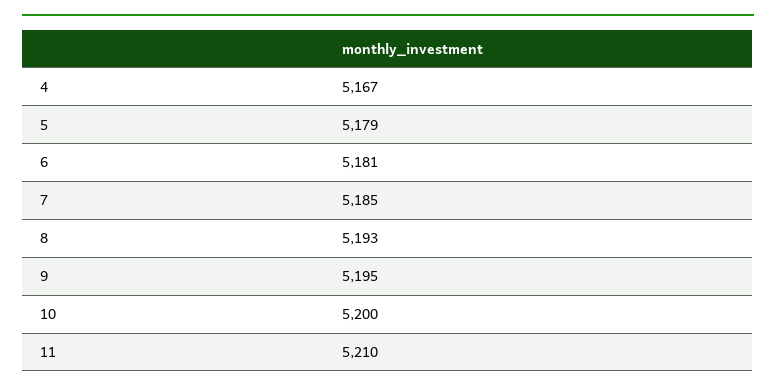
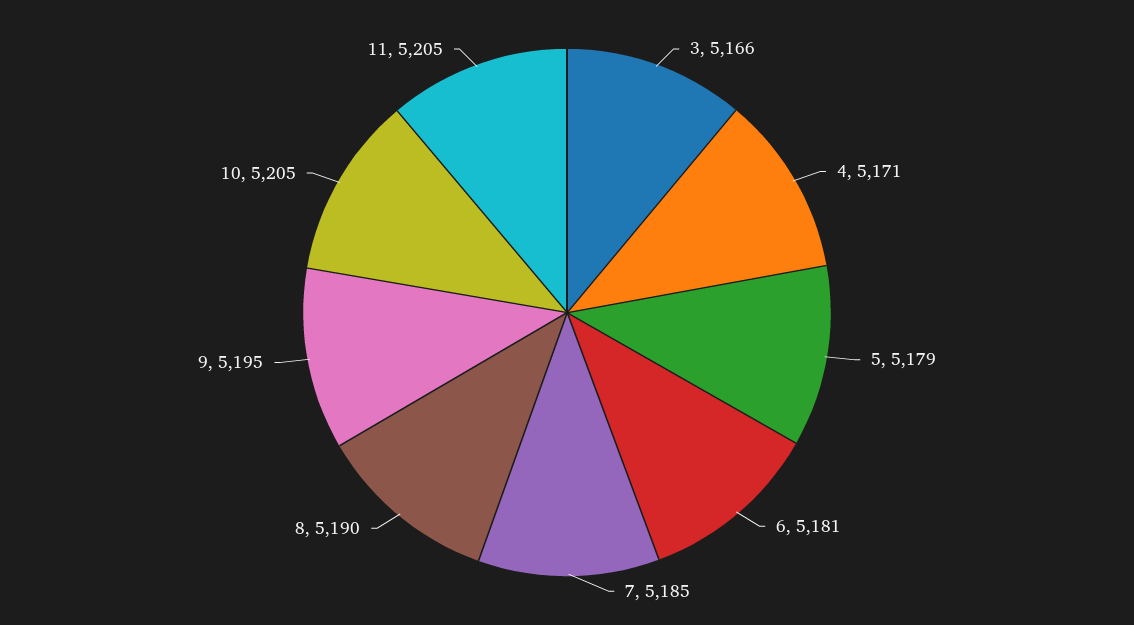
4: 5167 -> 5171
8: 5193 -> 5190
10: 5200 -> 5205
11: 5210 -> 5205
3: none -> 5166

